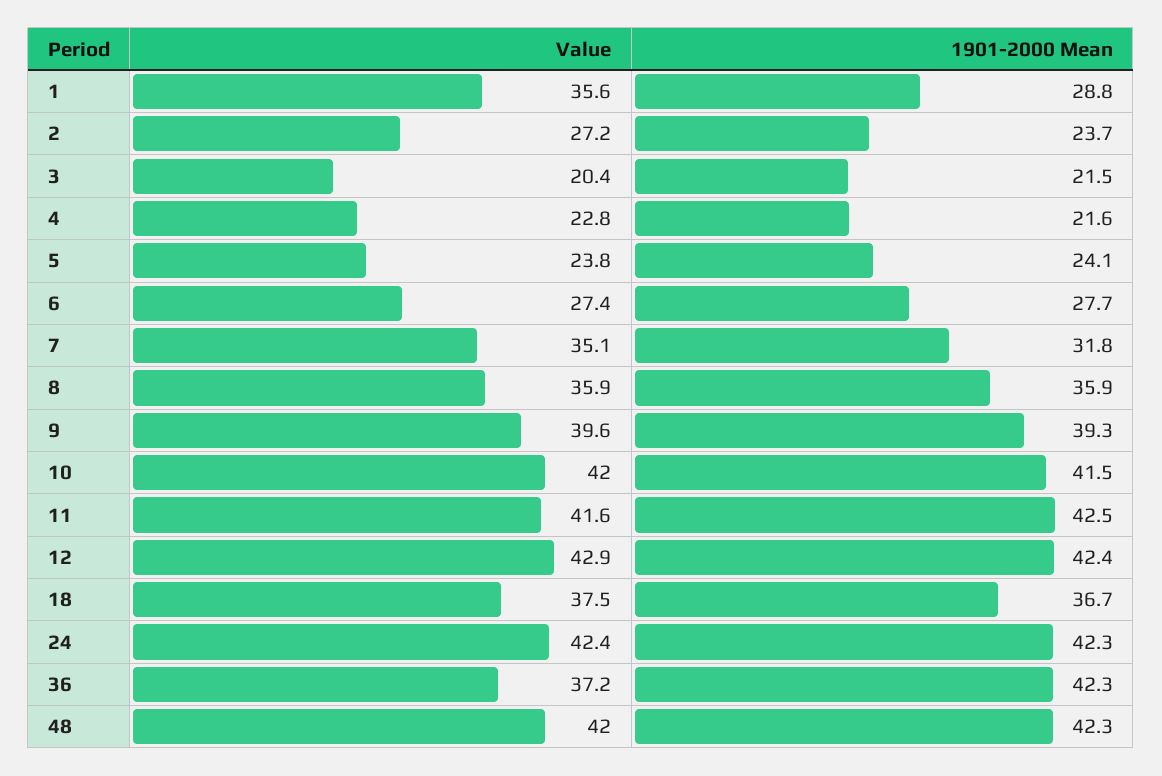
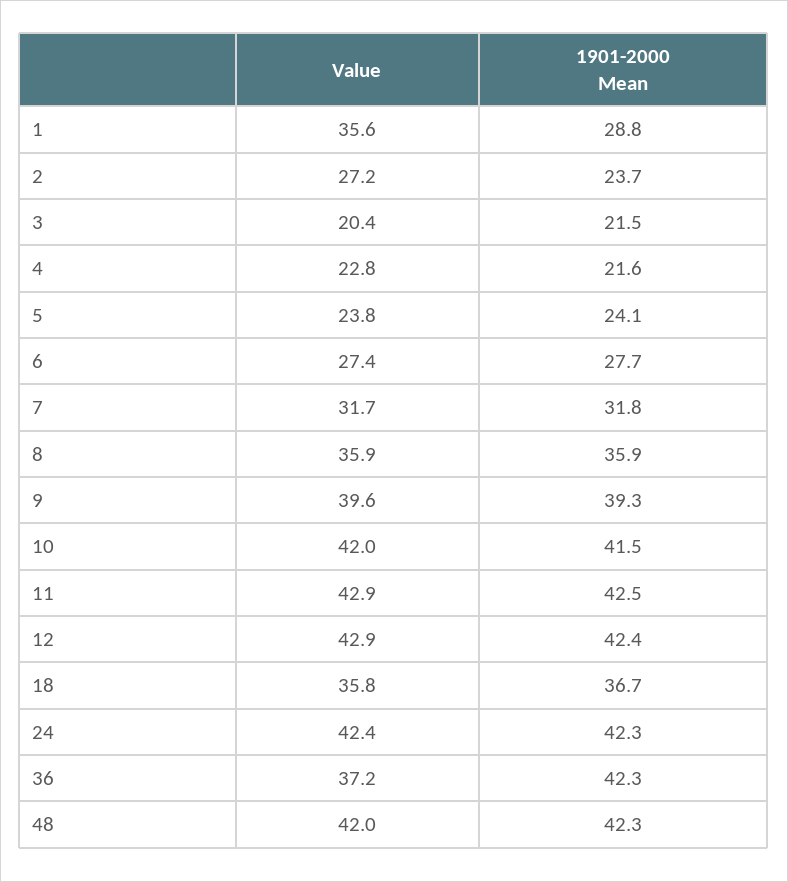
Value, 7: 35.1 -> 31.7
Value, 11: 41.6 -> 42.9
Value, 18: 37.5 -> 35.8

